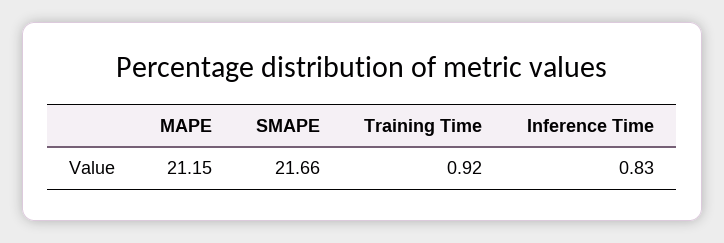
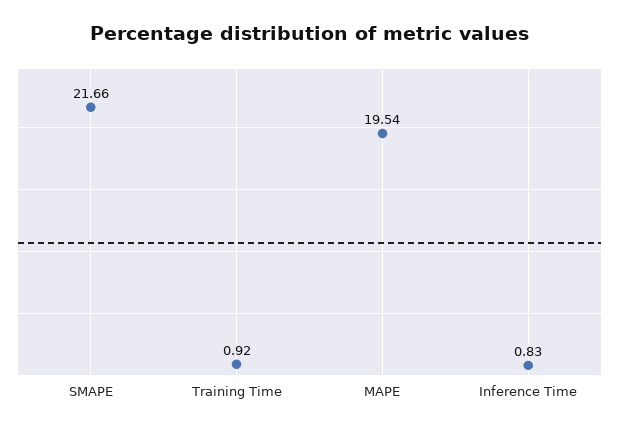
MAPE: 21.15 -> 19.54

